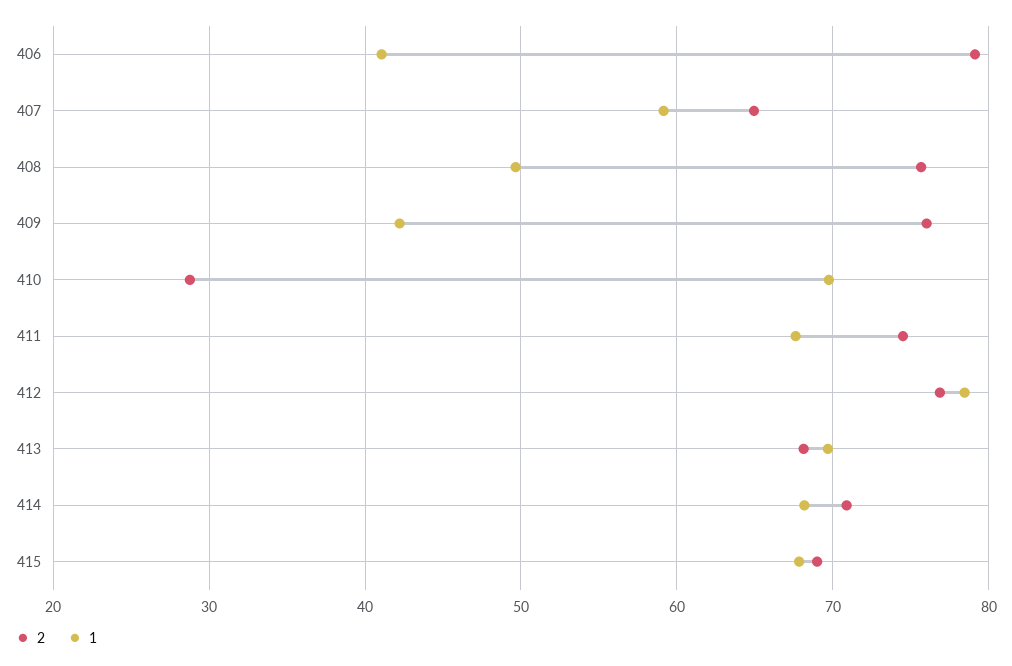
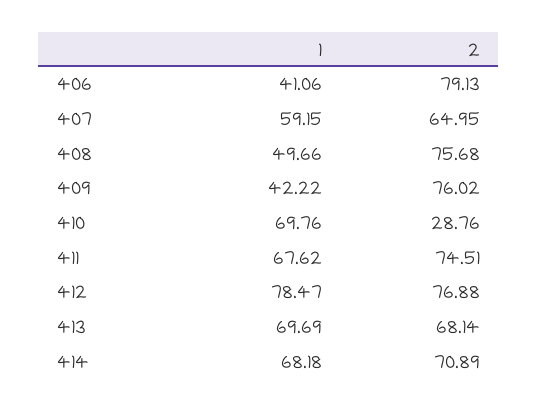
2, 415: 69 -> none
1, 415: 68 -> none

